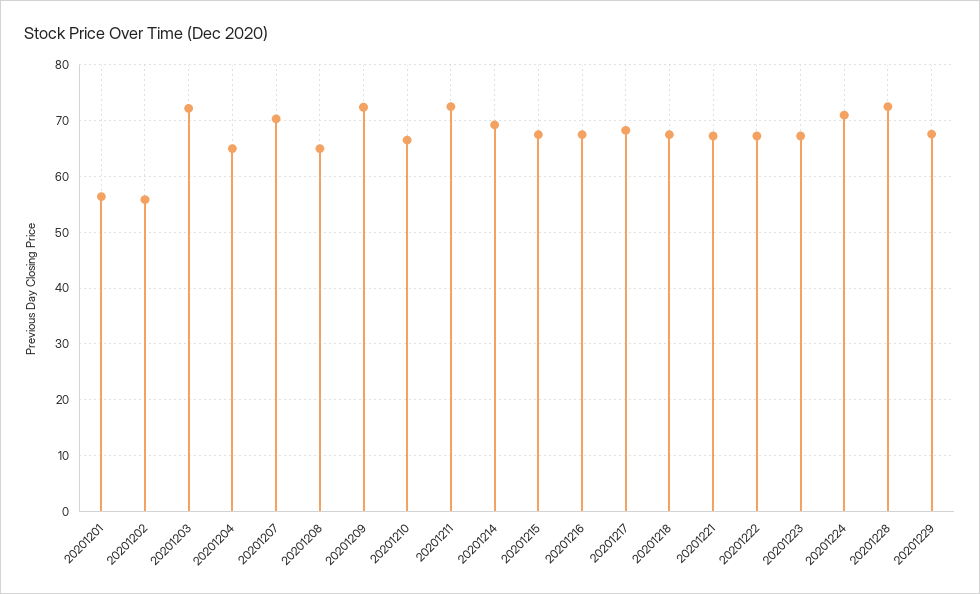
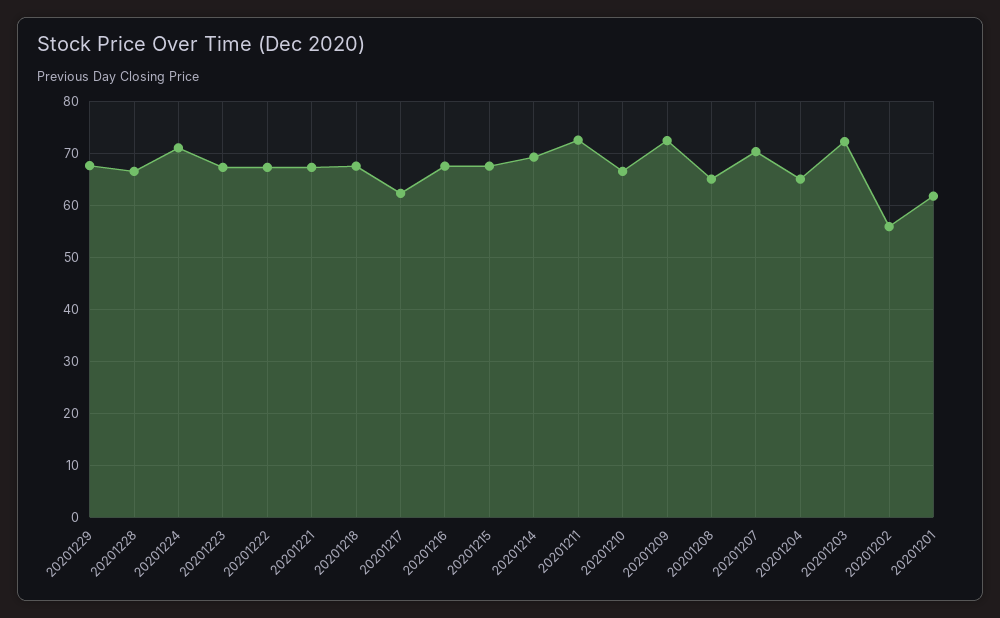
20201201: 56 -> 62
20201217: 68 -> 62
20201228: 72 -> 66

